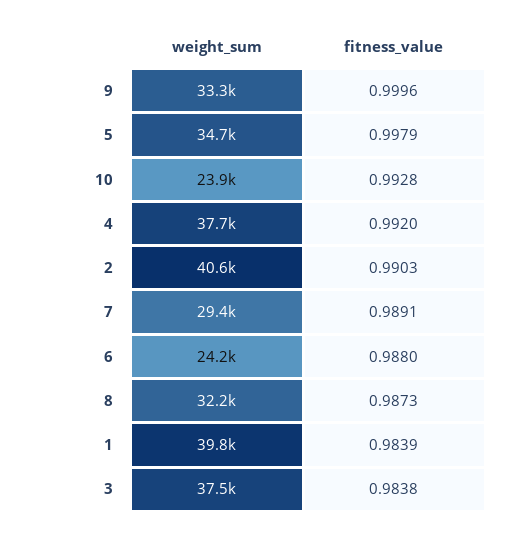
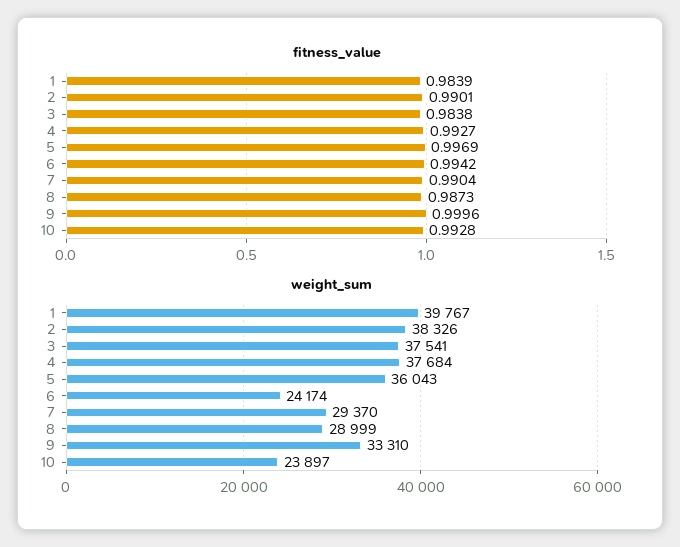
weight_sum, 5: 34700 -> 36043
fitness_value, 5: 0.9979 -> 0.9969
fitness_value, 4: 0.992 -> 0.9927
weight_sum, 2: 40600 -> 38326
fitness_value, 2: 0.9903 -> 0.9901
fitness_value, 7: 0.9891 -> 0.9904
fitness_value, 6: 0.988 -> 0.9942
weight_sum, 8: 32200 -> 28999

